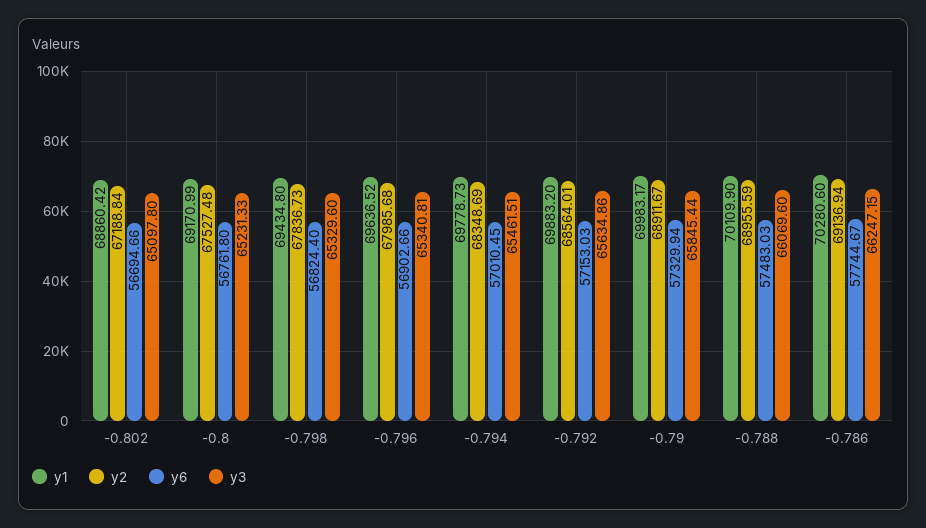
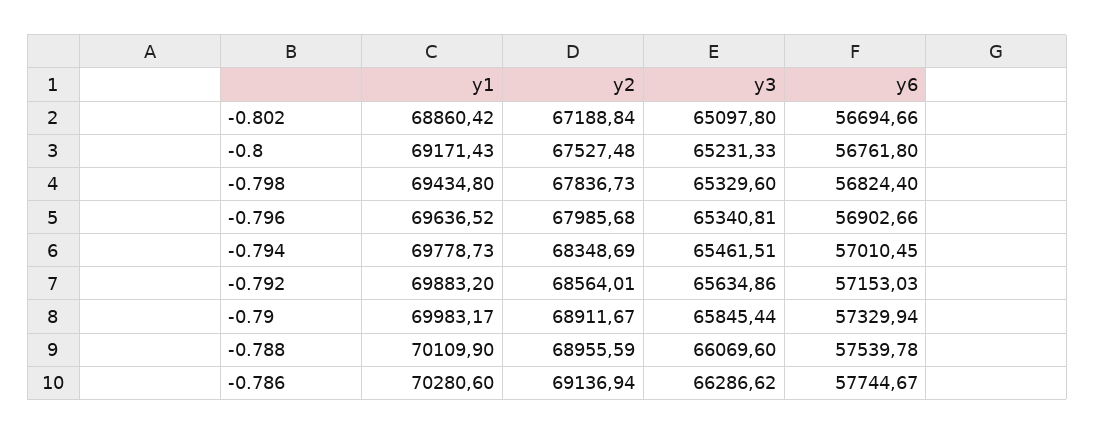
y1, -0.8: 69170.99 -> 69171.43
y6, -0.788: 57483.03 -> 57539.78
y3, -0.786: 66247.15 -> 66286.62

